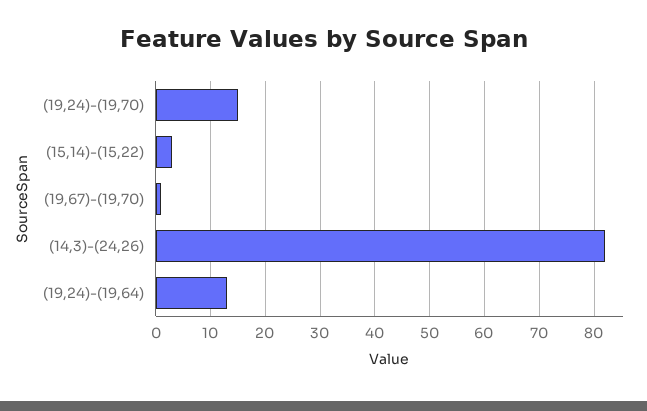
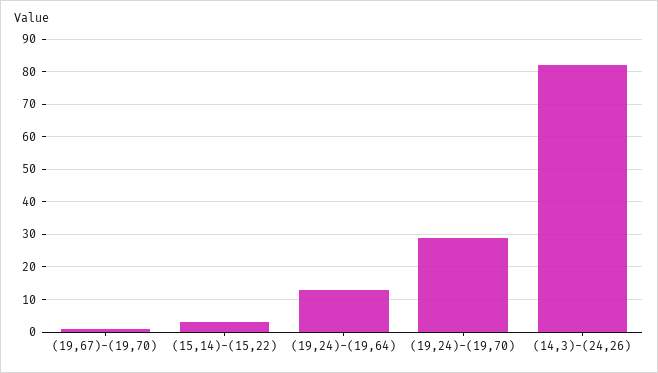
(19,24)-(19,70): 15 -> 30

